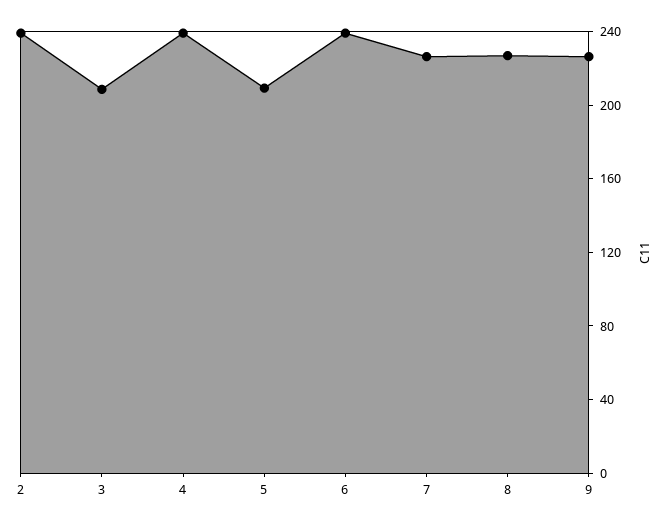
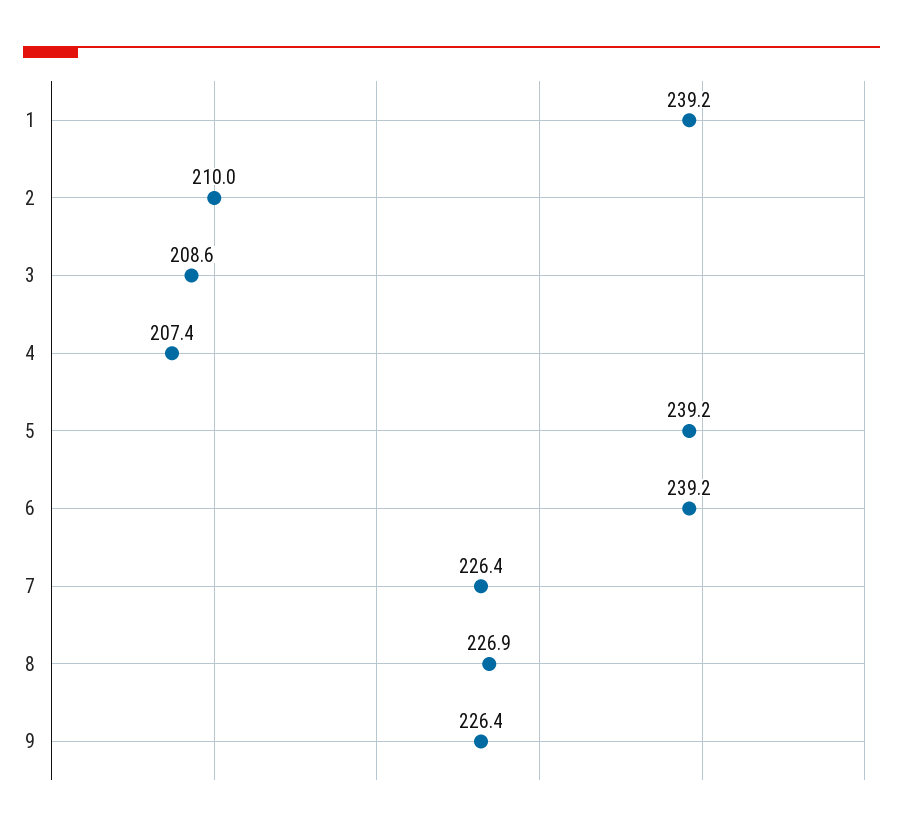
2: 240 -> 210
4: 240 -> 207.4
5: 210 -> 239.2
1: none -> 239.2

